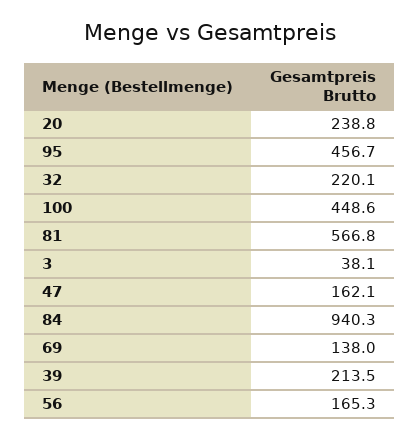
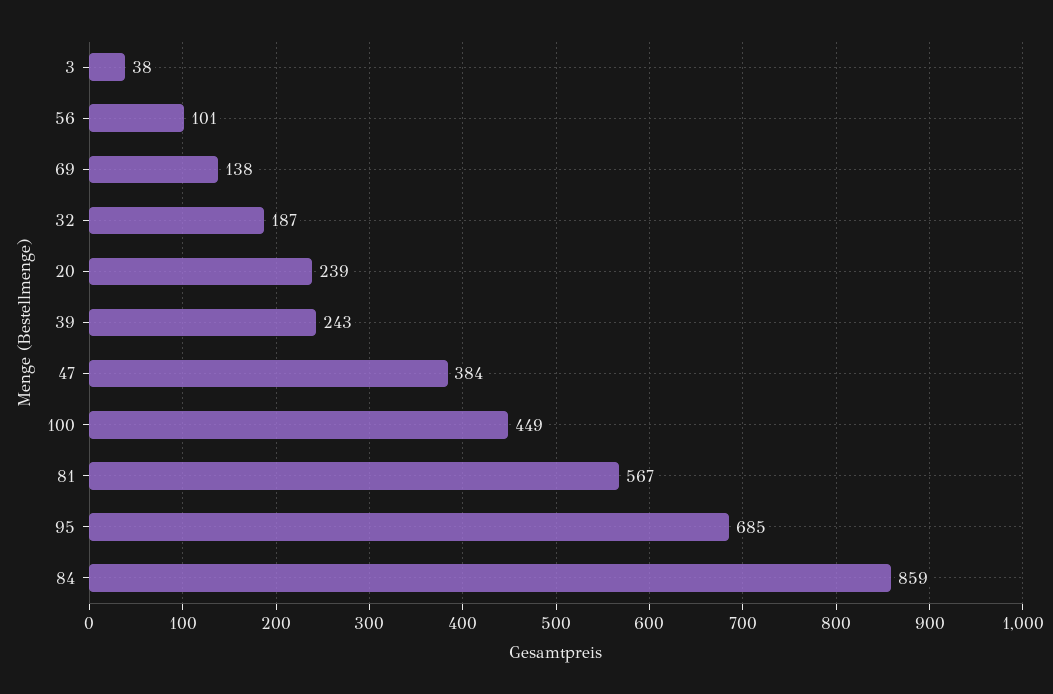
95: 456.7 -> 685
32: 220.1 -> 187
47: 162.1 -> 384
84: 940.3 -> 859
39: 213.5 -> 243
56: 165.3 -> 101

